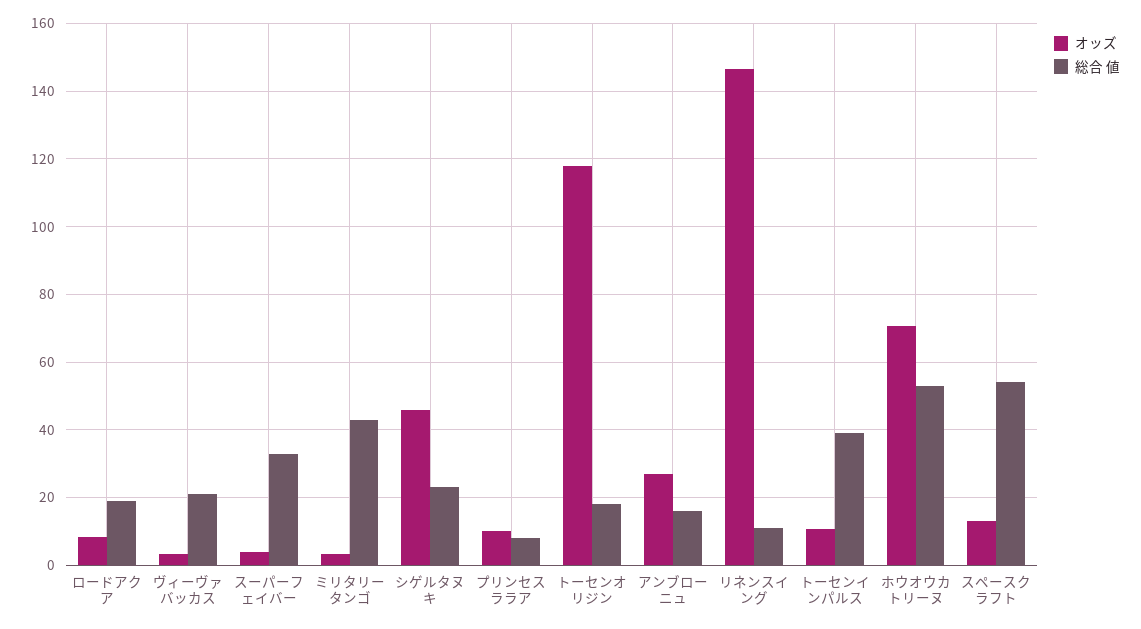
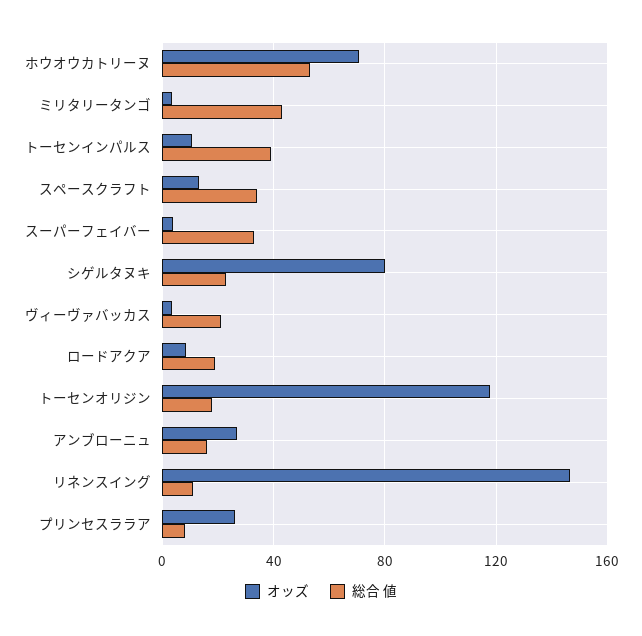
オッズ, シゲルタヌキ: 46 -> 80
オッズ, プリンセスララア: 10 -> 25
総合 値, スペースクラフト: 54 -> 35

